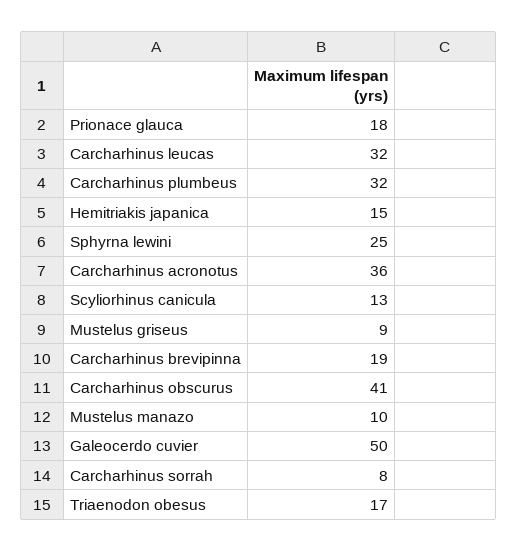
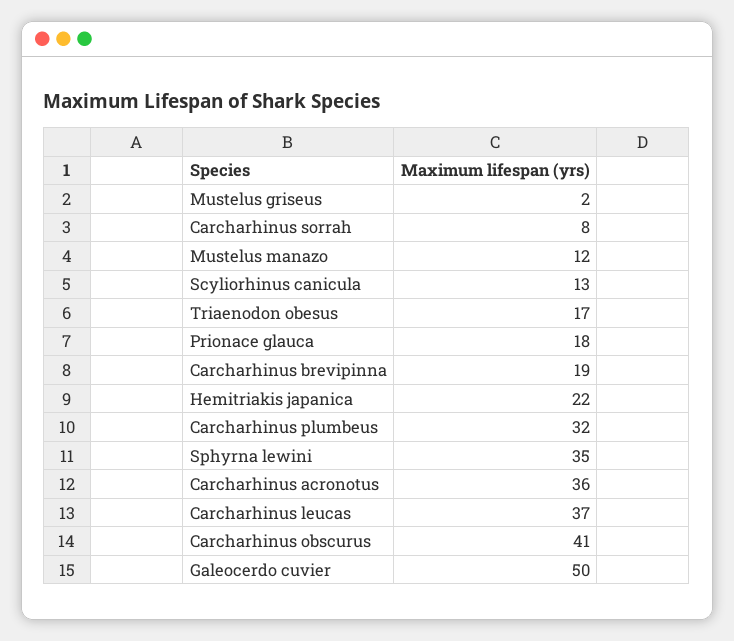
Carcharhinus leucas: 32 -> 37
Hemitriakis japanica: 15 -> 22
Sphyrna lewini: 25 -> 35
Mustelus griseus: 9 -> 2
Mustelus manazo: 10 -> 12

